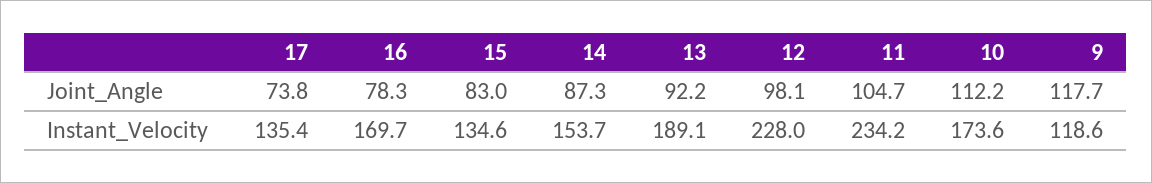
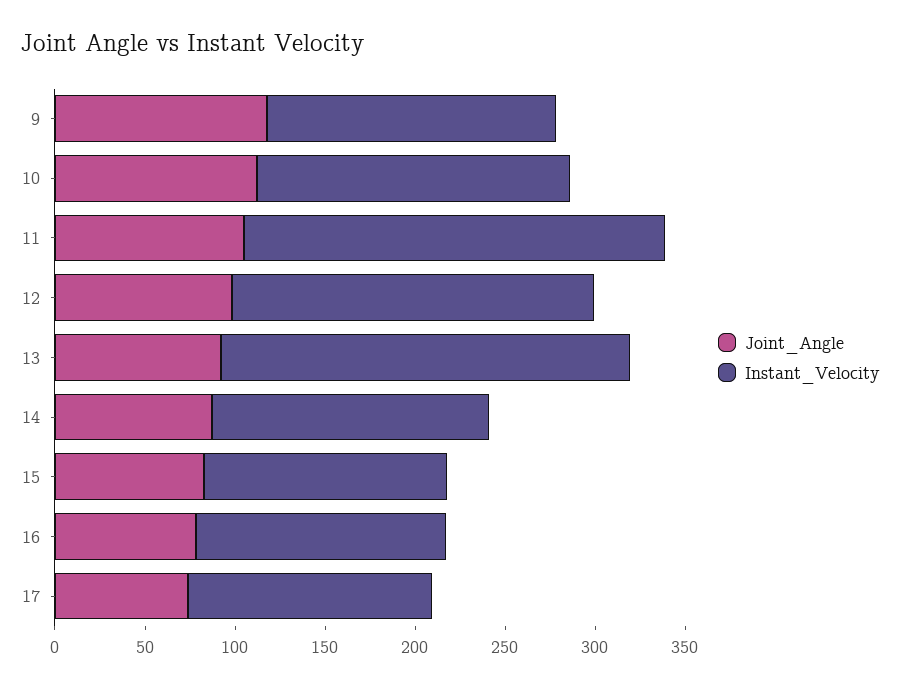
Instant_Velocity, 16: 169.7 -> 140
Instant_Velocity, 13: 189.1 -> 230
Instant_Velocity, 12: 228 -> 200
Instant_Velocity, 9: 118.6 -> 160

